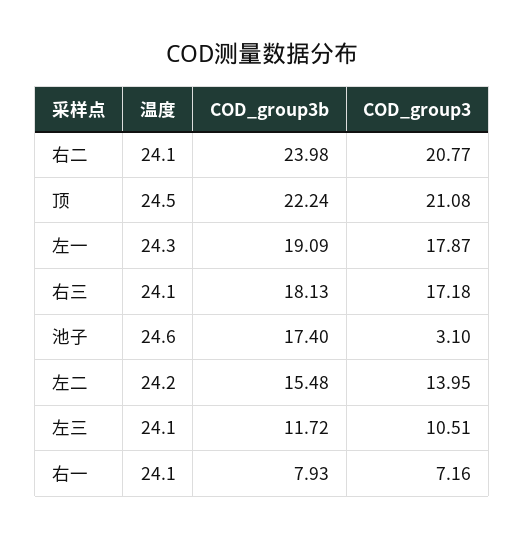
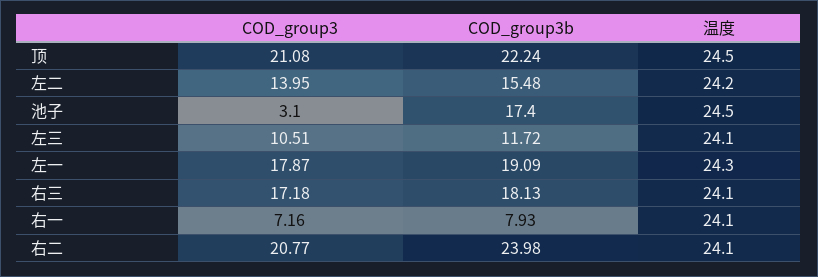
温度, 池子: 24.6 -> 24.5

